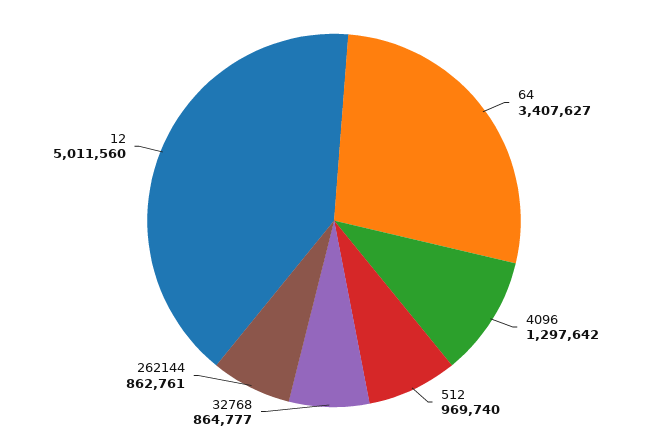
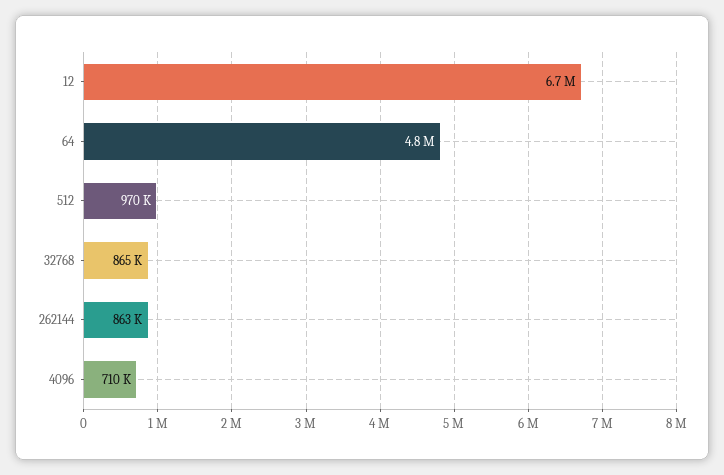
64: 3407627 -> 4800000
4096: 1297642 -> 710000
12: 5011560 -> 6700000

